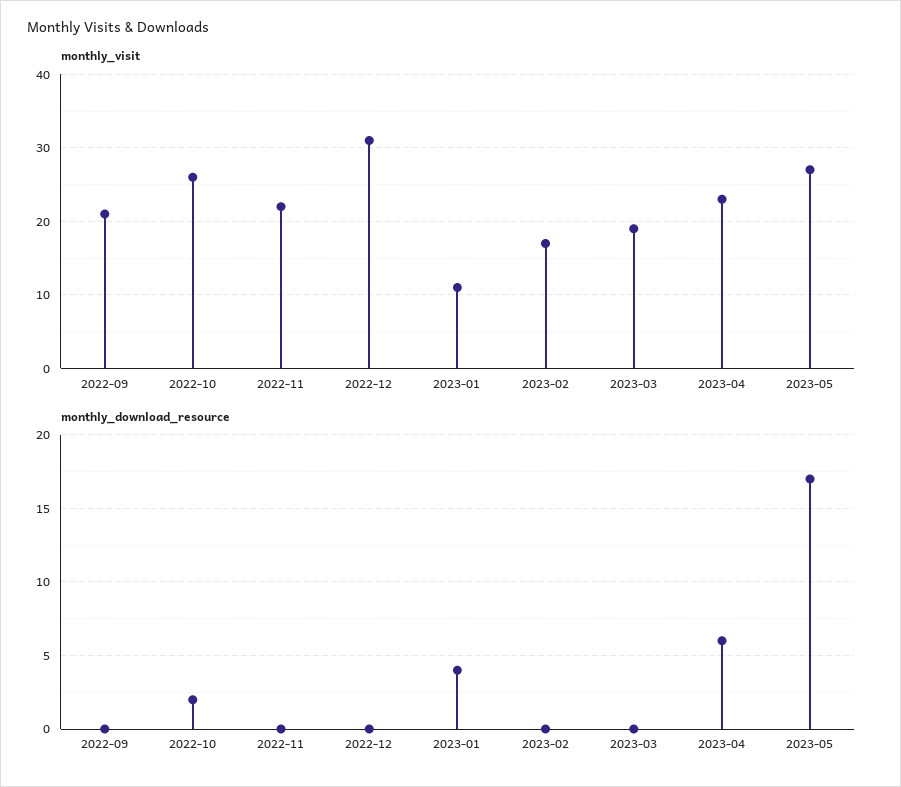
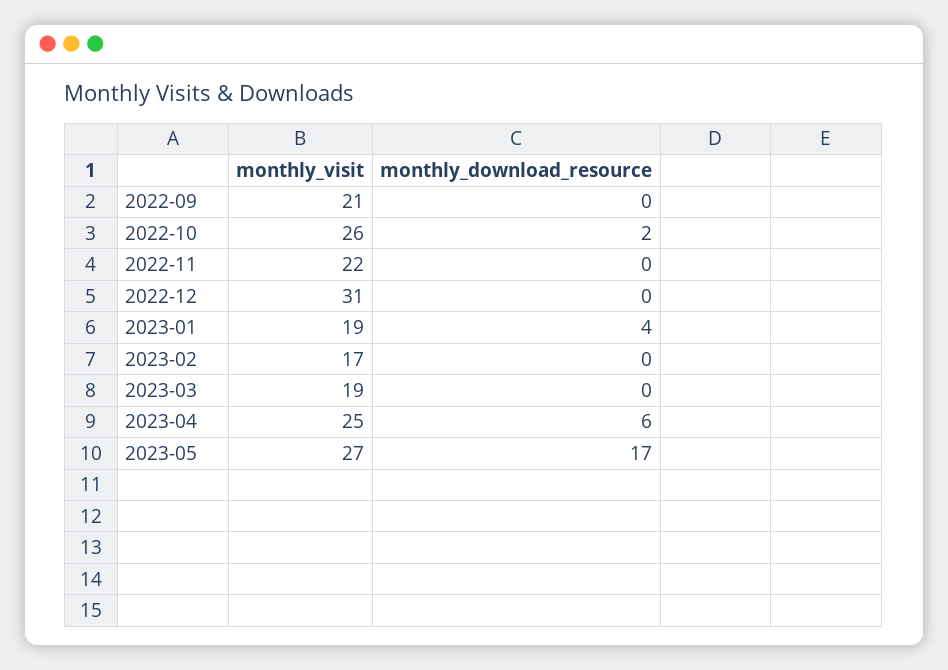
monthly_visit, 2023-01: 11 -> 19
monthly_visit, 2023-04: 23 -> 25

